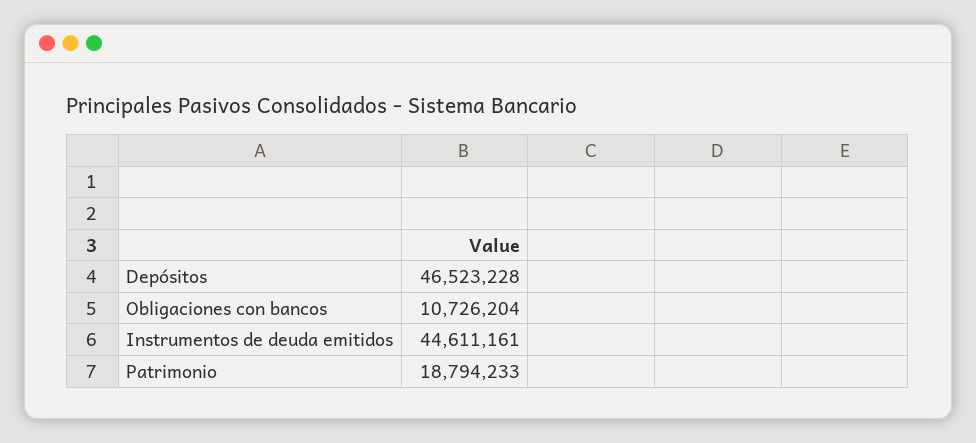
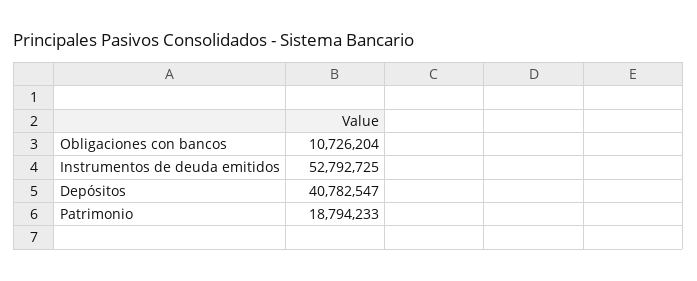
Depósitos: 46523228 -> 40782547
Instrumentos de deuda emitidos: 44611161 -> 52792725

